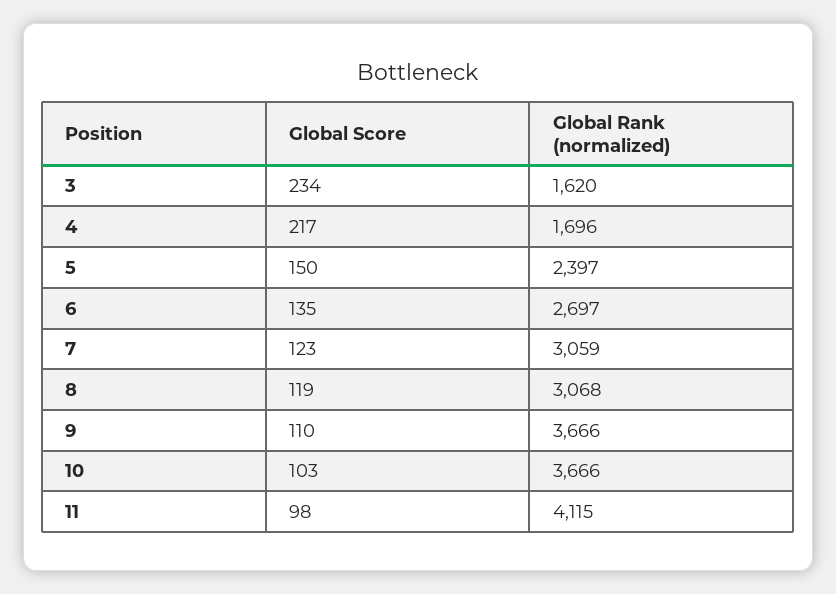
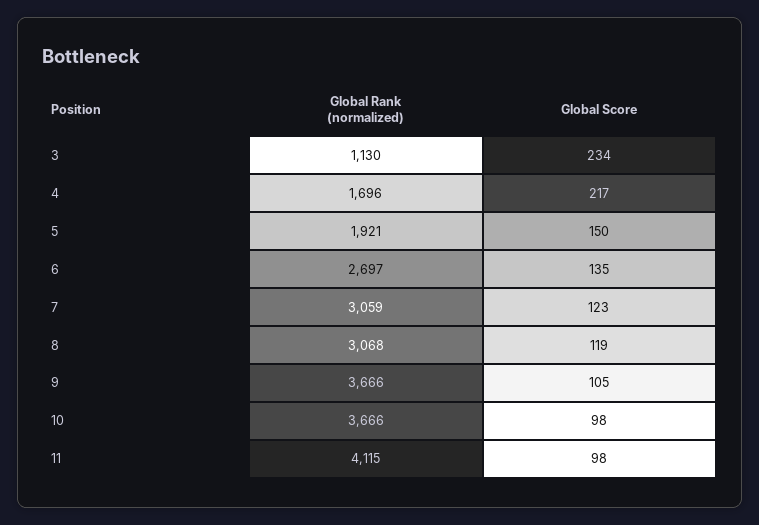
Global Rank (normalized), 3: 1620 -> 1130
Global Rank (normalized), 5: 2397 -> 1921
Global Score, 9: 110 -> 105
Global Score, 10: 103 -> 98

